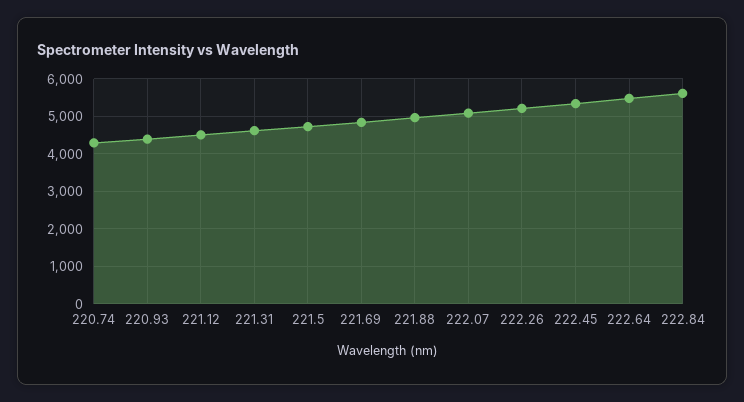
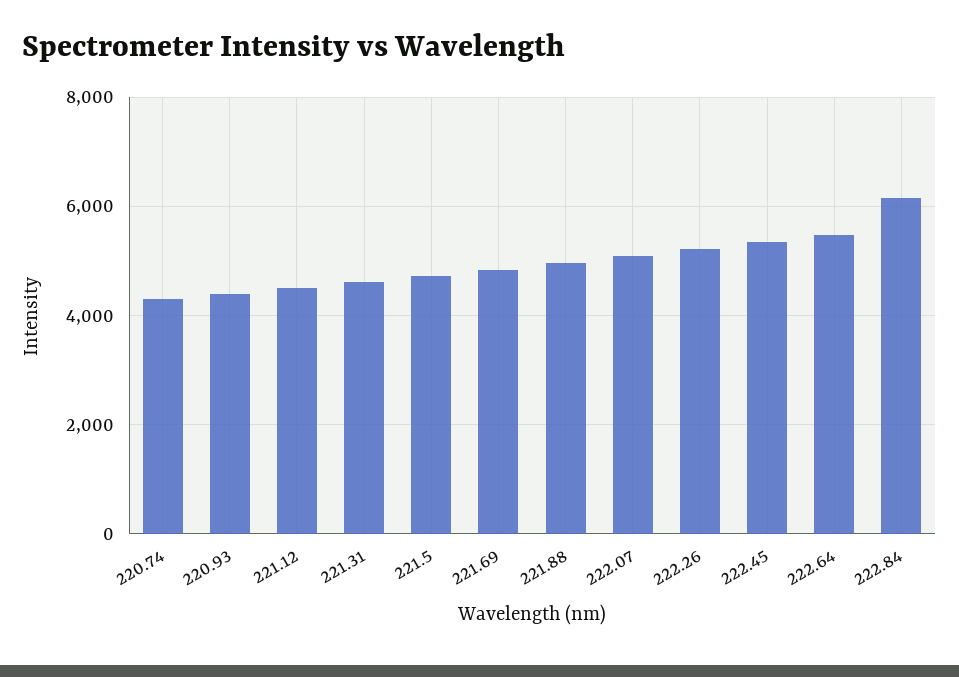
222.84: 5600 -> 6200

